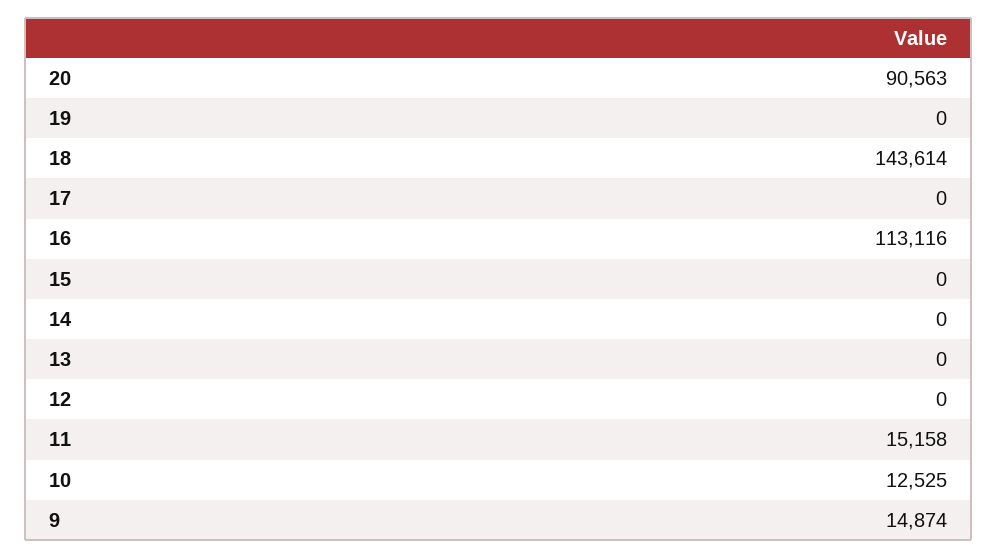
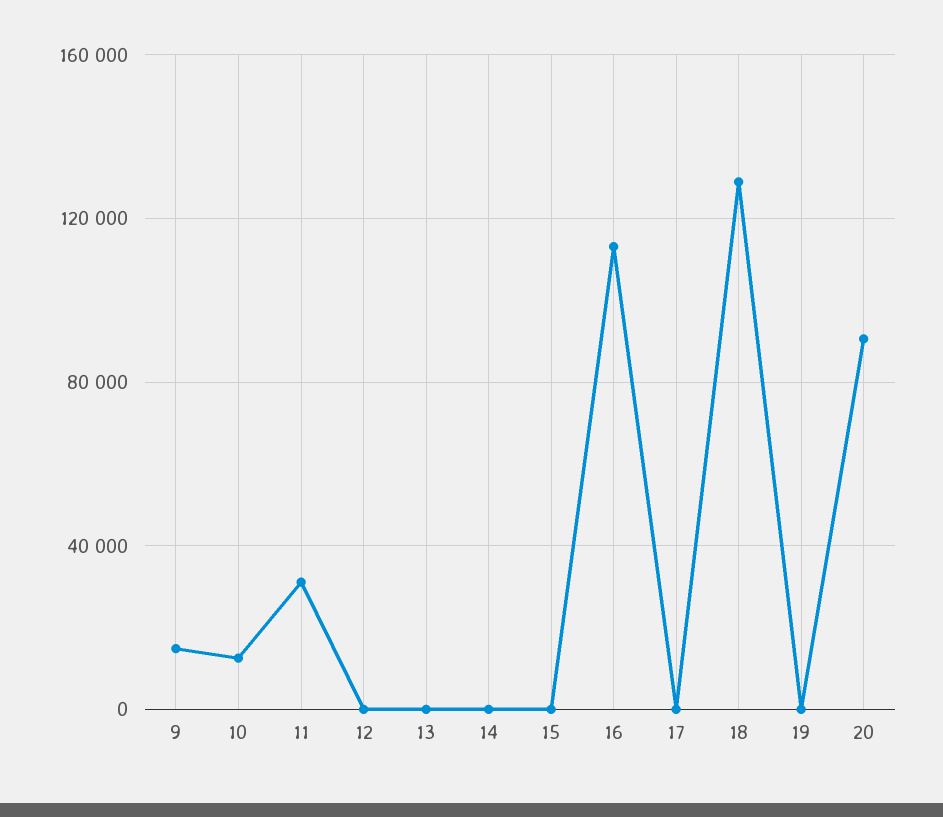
18: 143614 -> 130000
11: 15158 -> 30000

